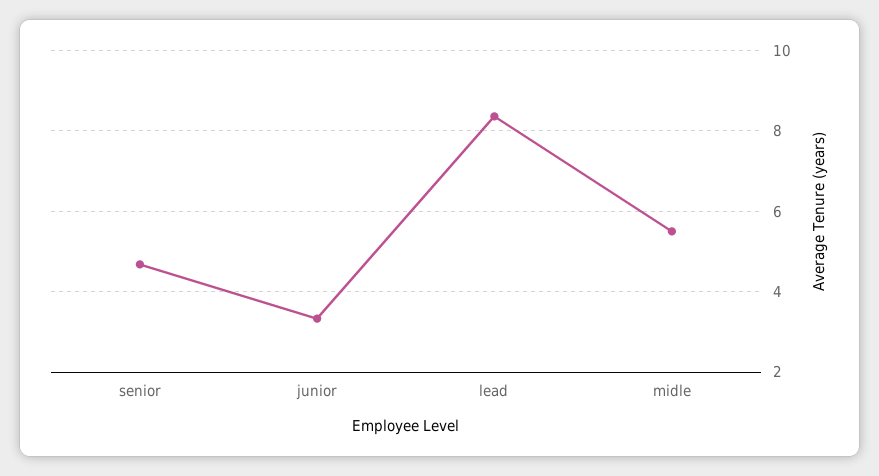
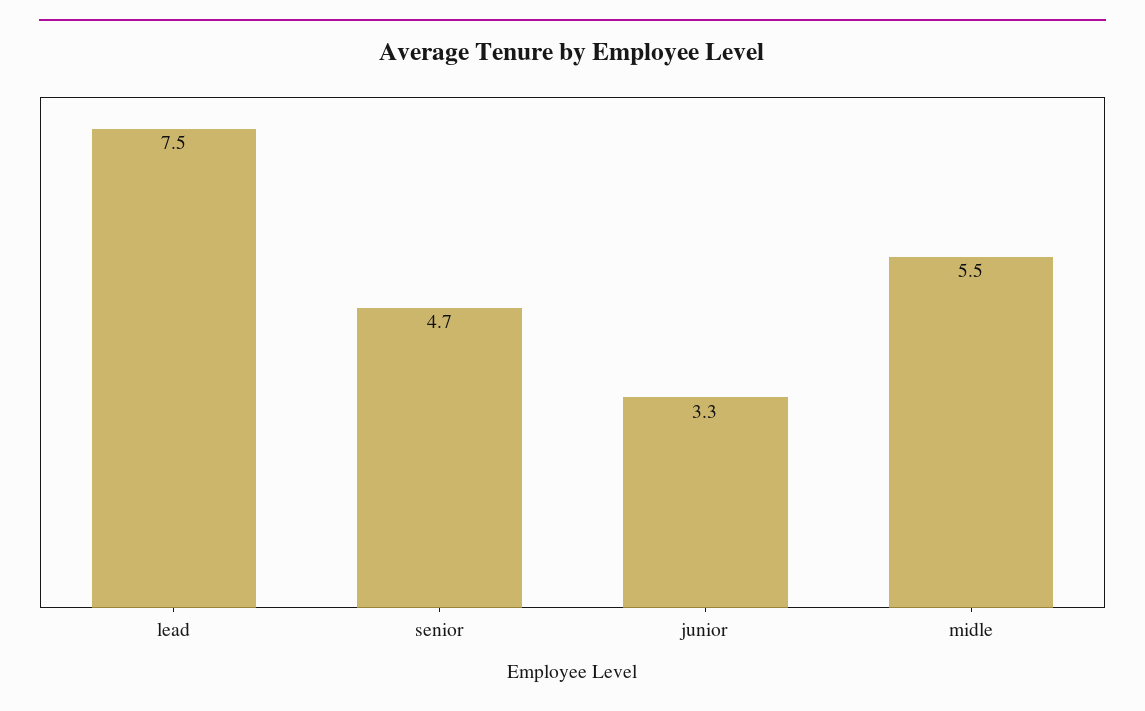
lead: 8.4 -> 7.5

